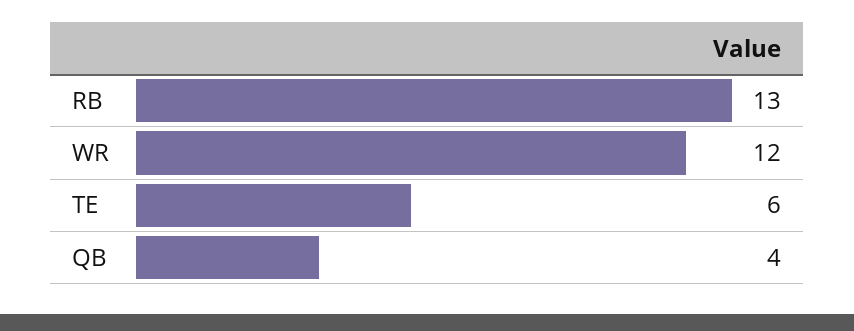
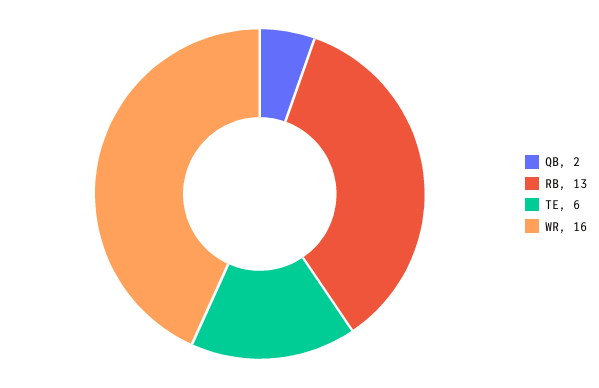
WR: 12 -> 16
QB: 4 -> 2

